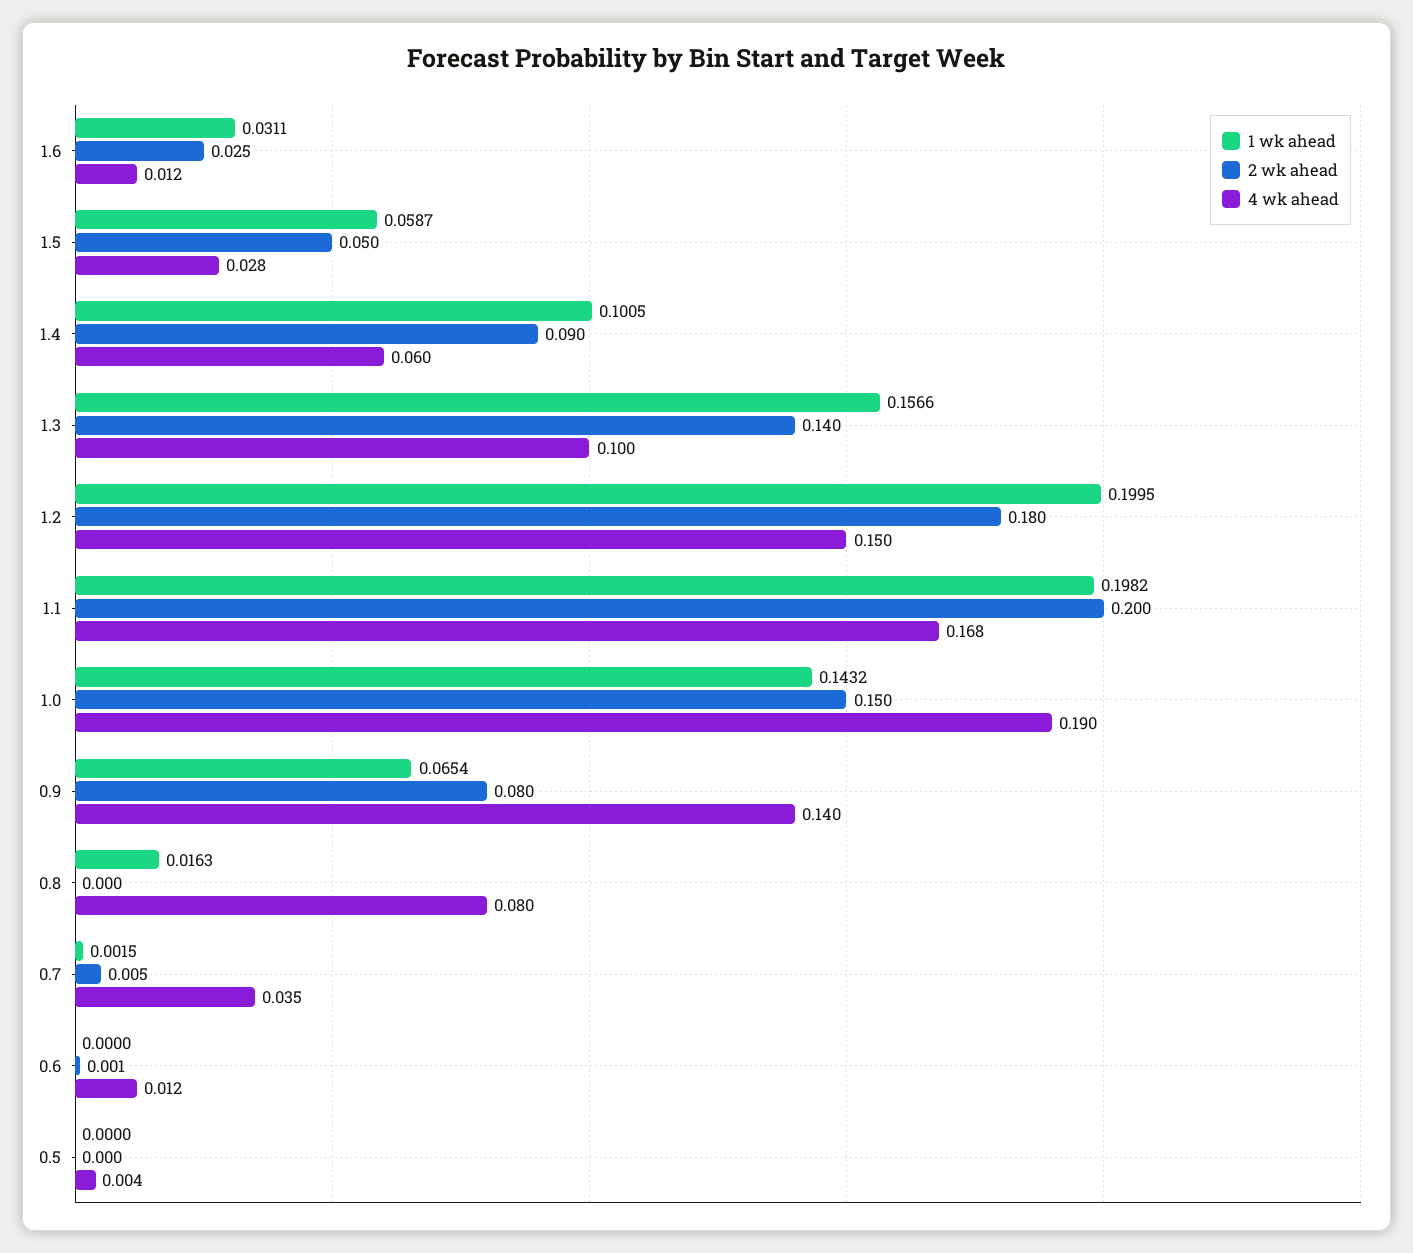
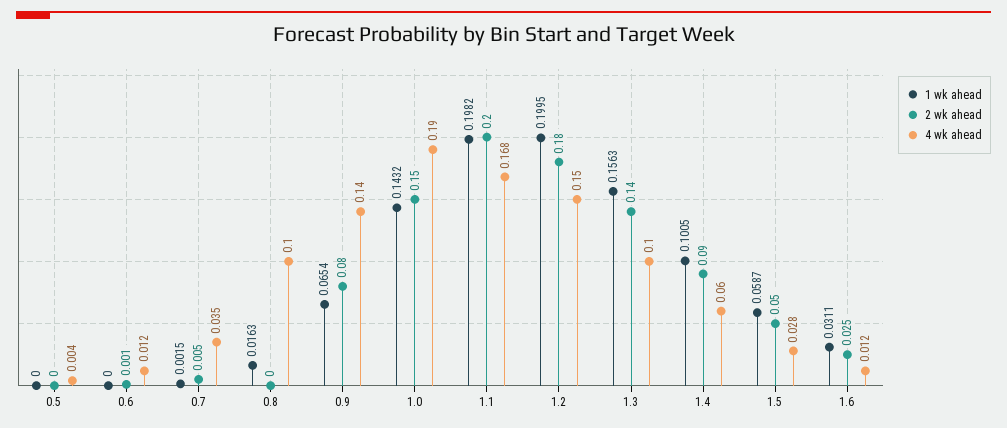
1 wk ahead, 1.3: 0.1566 -> 0.1563
4 wk ahead, 0.8: 0.08 -> 0.1

